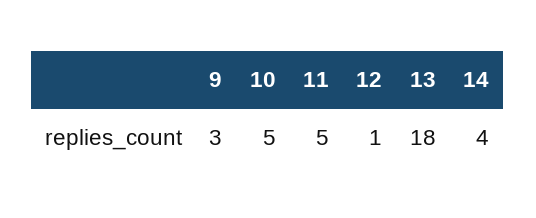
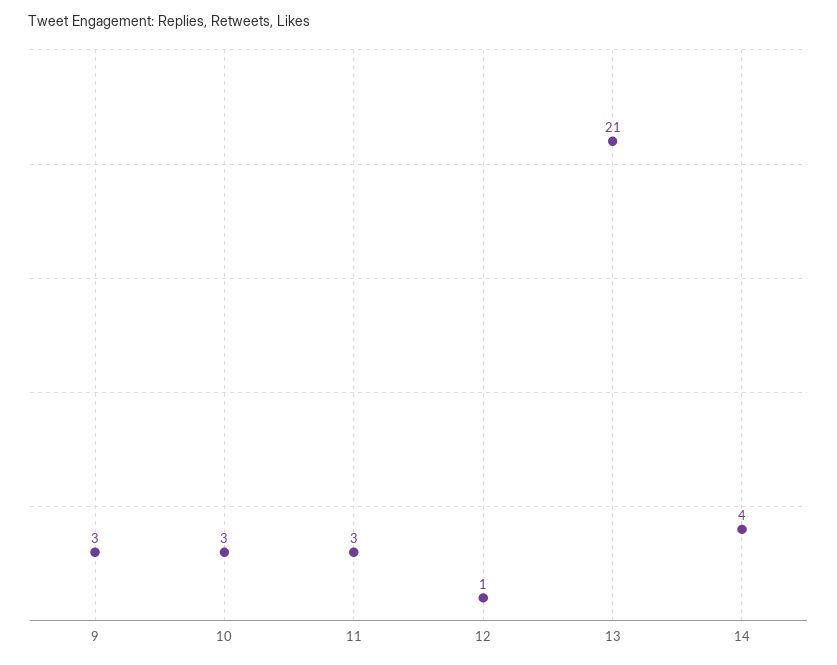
10: 5 -> 3
11: 5 -> 3
13: 18 -> 21

